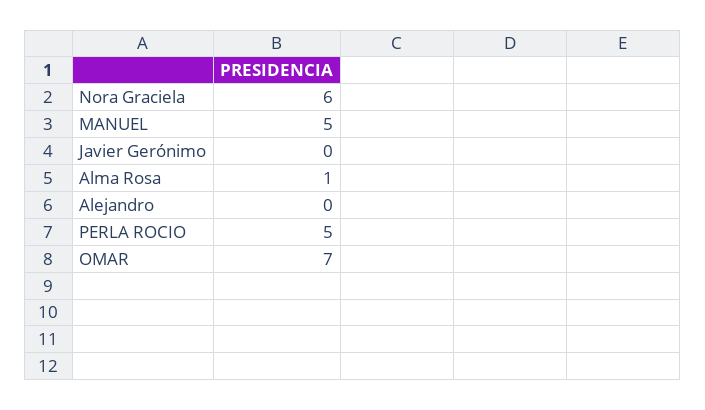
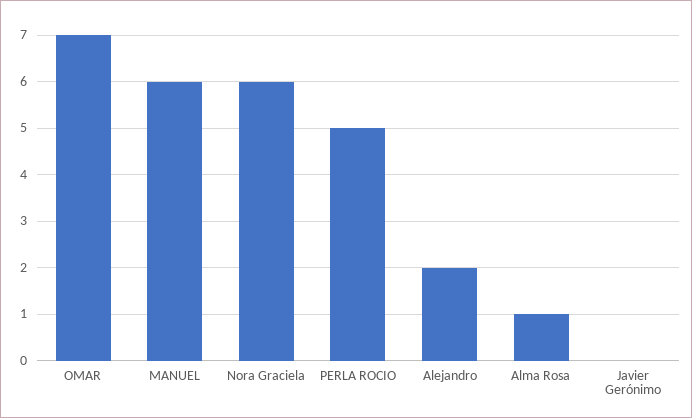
MANUEL: 5 -> 6
Alejandro: 0 -> 2

